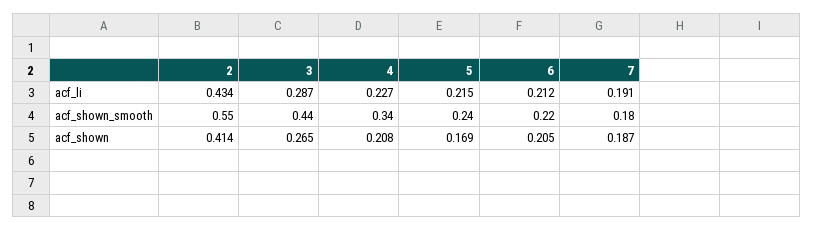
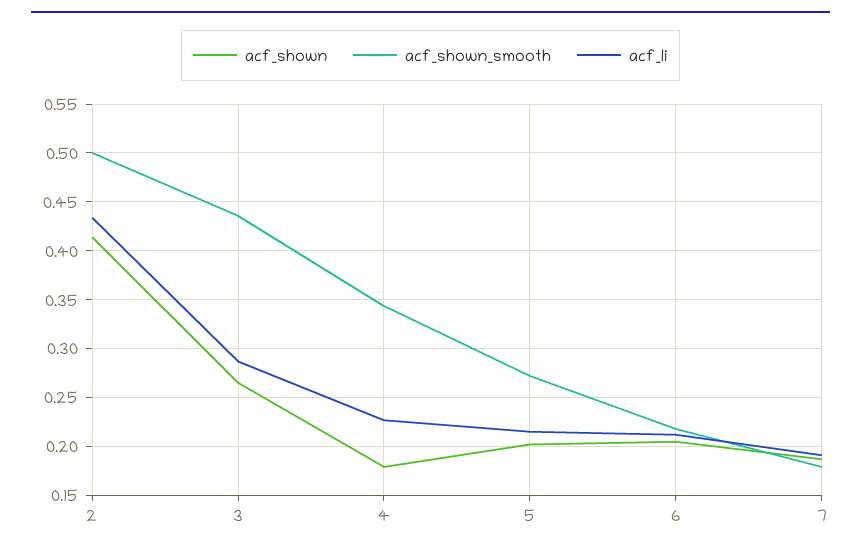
acf_shown_smooth, 2: 0.55 -> 0.5
acf_shown_smooth, 5: 0.24 -> 0.27
acf_shown, 4: 0.208 -> 0.18
acf_shown, 5: 0.169 -> 0.2

